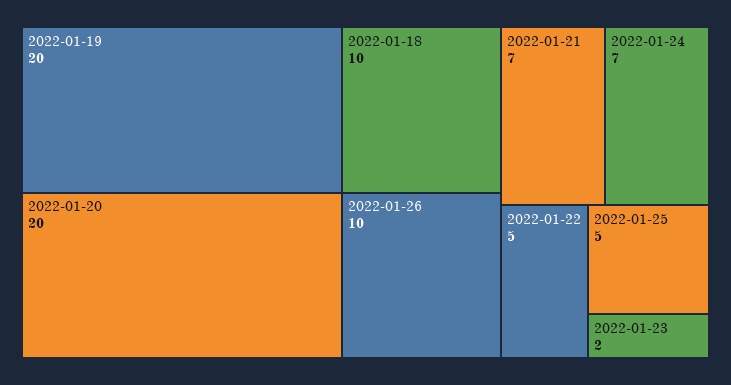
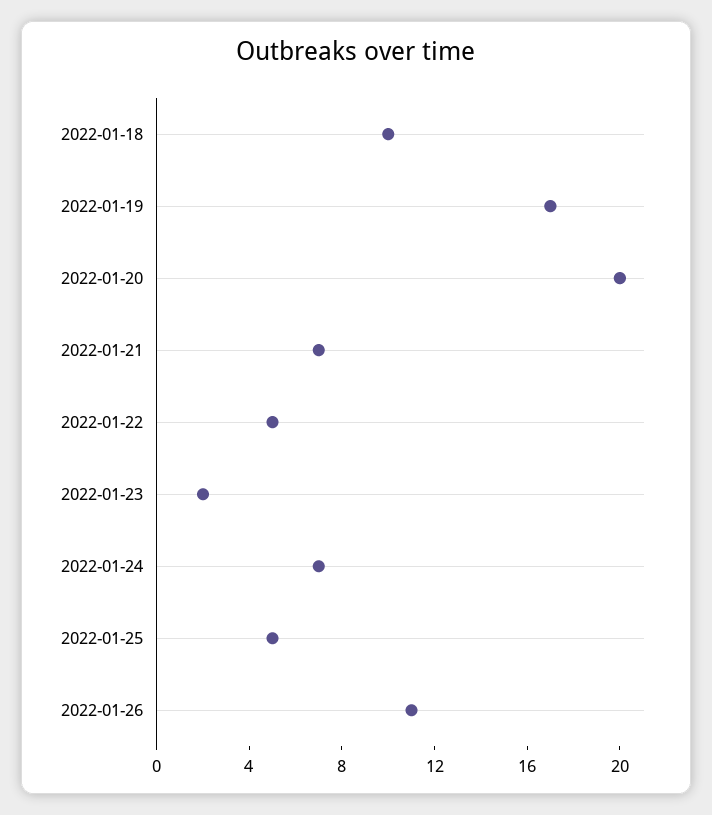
2022-01-19: 20 -> 17
2022-01-26: 10 -> 11

